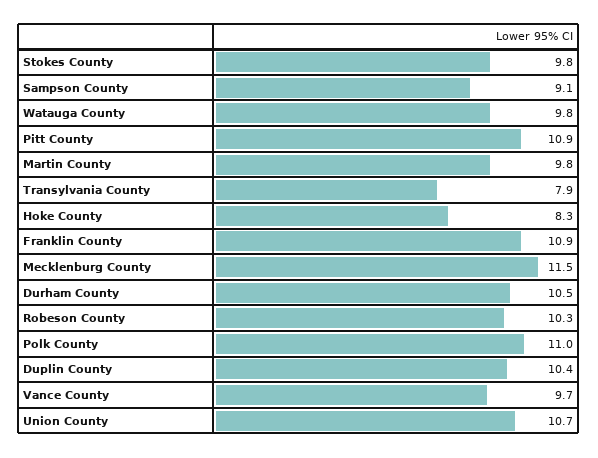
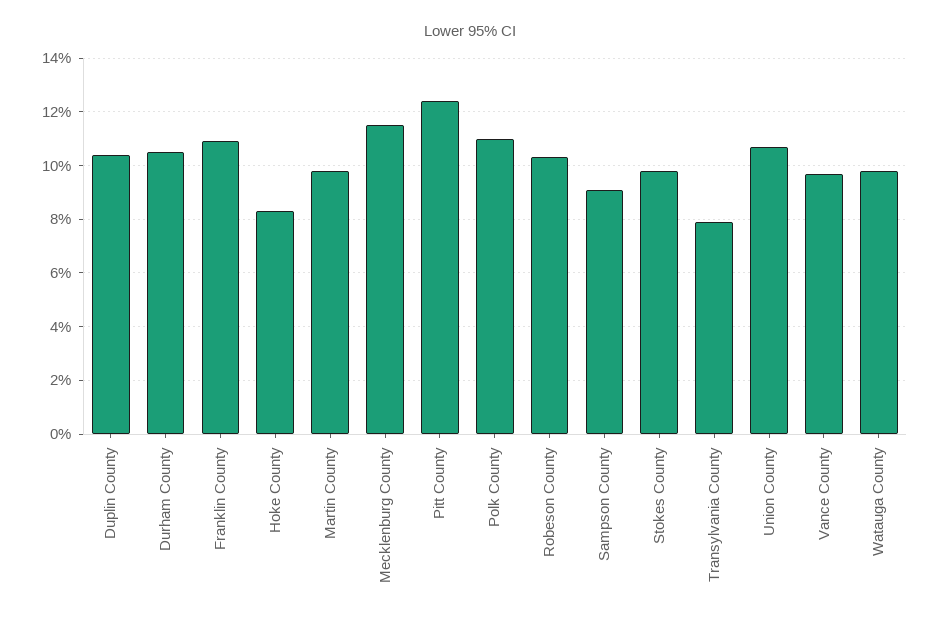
Pitt County: 10.9 -> 12.5

